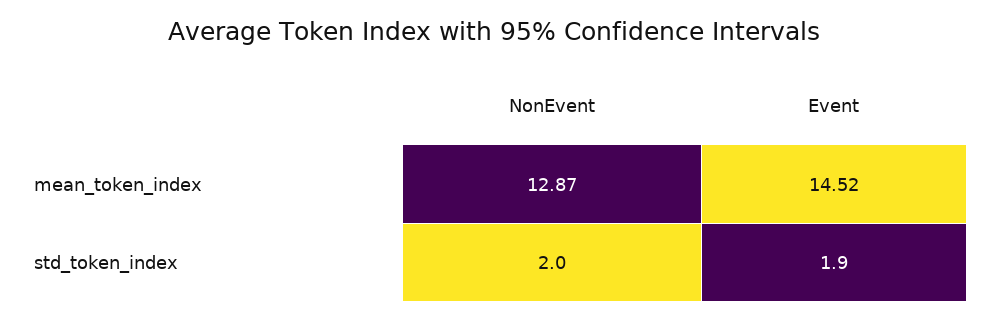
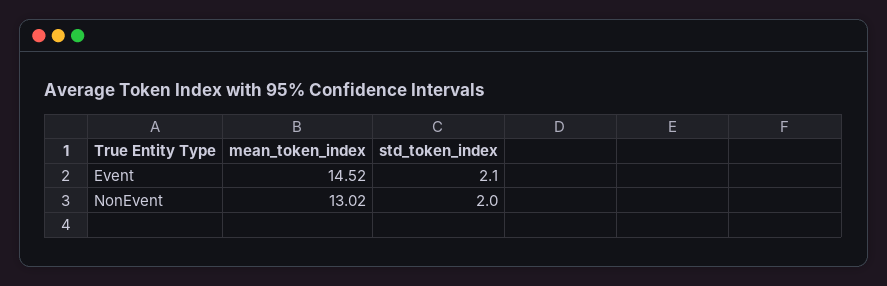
NonEvent, mean_token_index: 12.87 -> 13.02
Event, std_token_index: 1.9 -> 2.1

